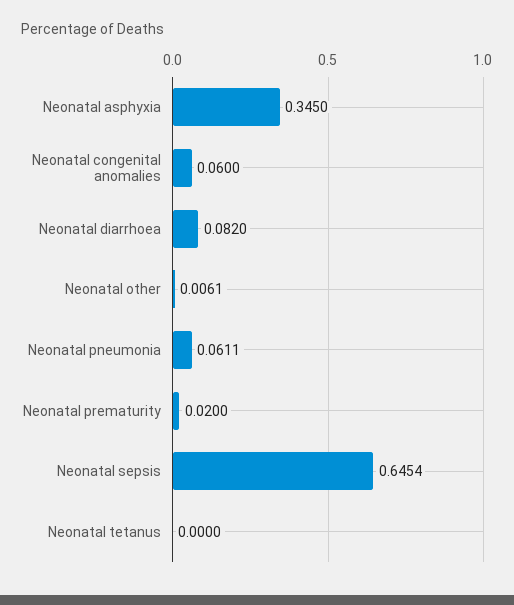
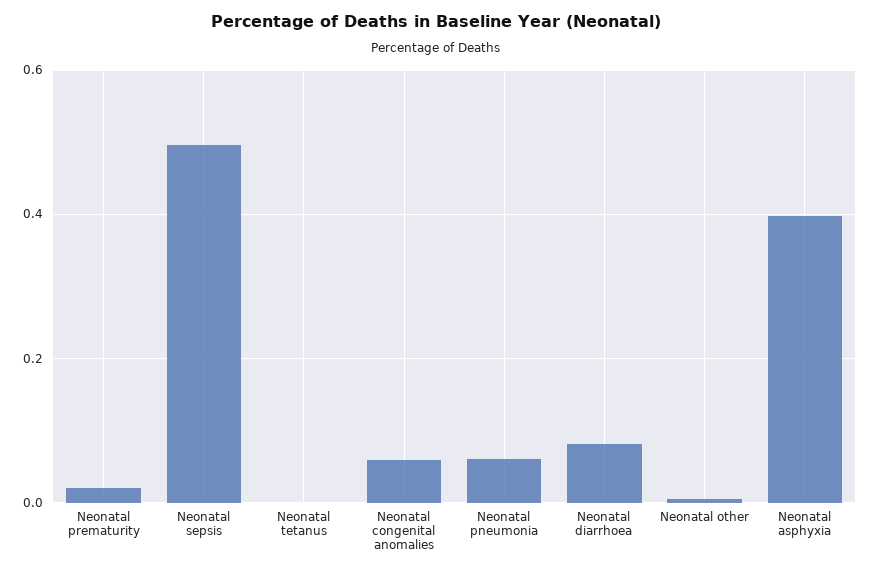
Neonatal asphyxia: 0.345 -> 0.4
Neonatal sepsis: 0.6454 -> 0.5

